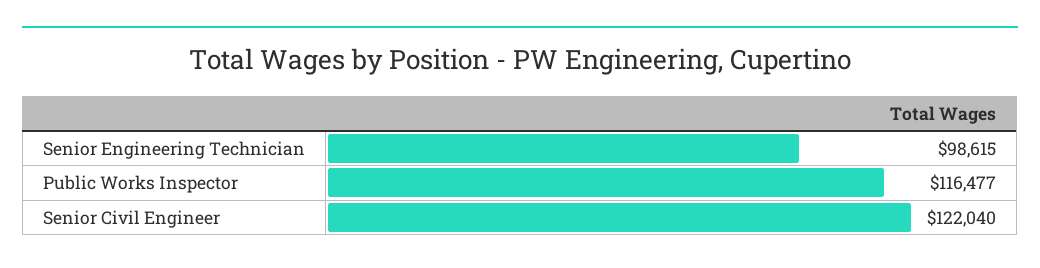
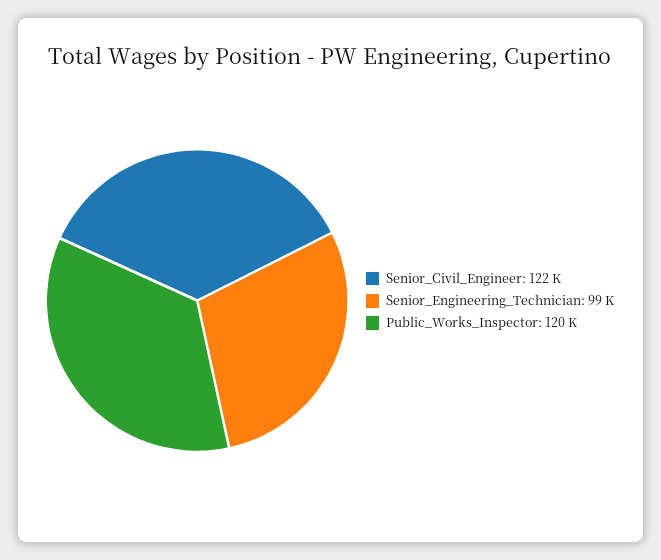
Public Works Inspector: 116477 -> 120000

